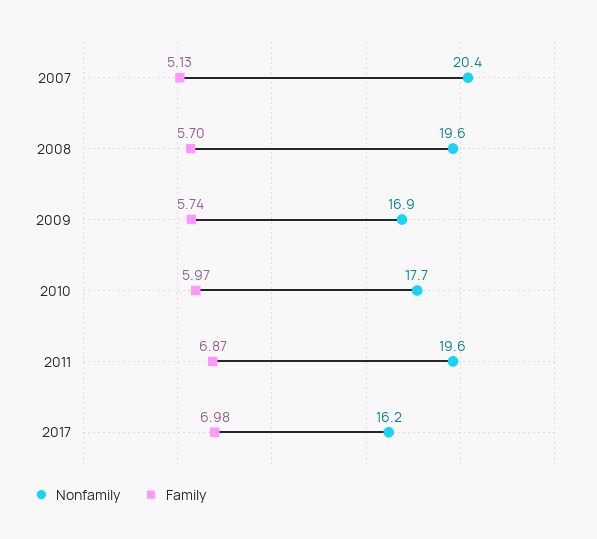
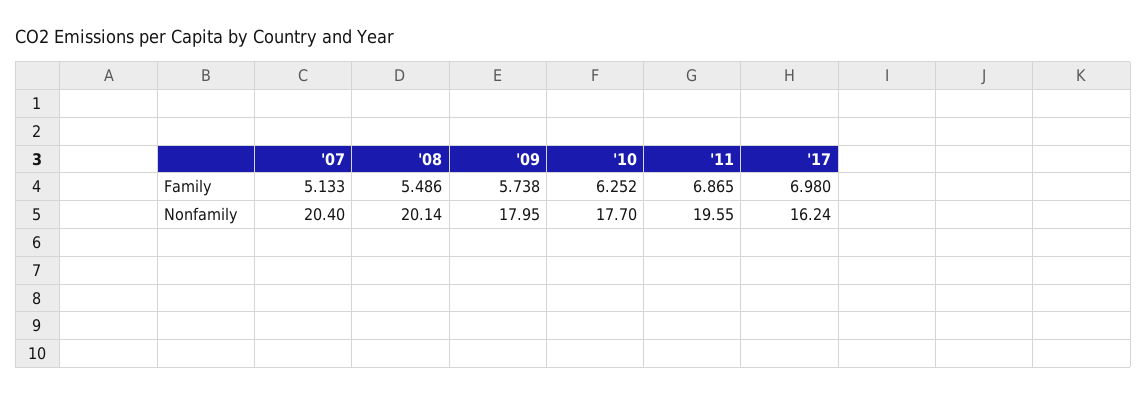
Nonfamily, 2008: 19.6 -> 20.14
Family, 2008: 5.7 -> 5.486
Nonfamily, 2009: 16.9 -> 17.95
Family, 2010: 5.97 -> 6.252

